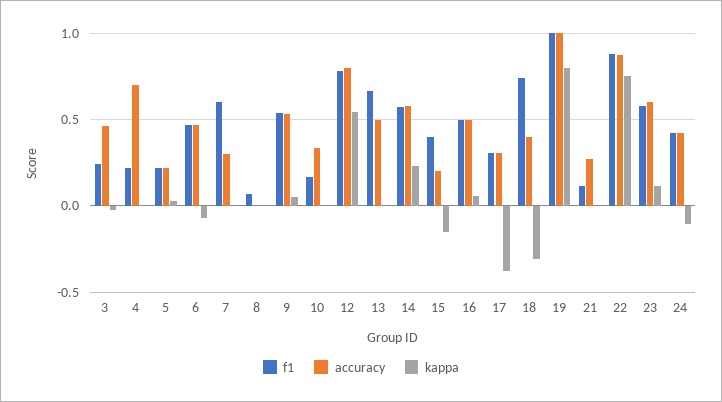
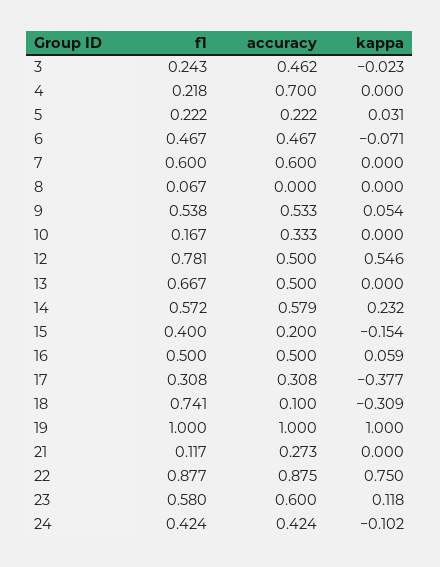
accuracy, 7: 0.3 -> 0.6
accuracy, 12: 0.8 -> 0.5
accuracy, 18: 0.4 -> 0.1
kappa, 19: 0.8 -> 1

